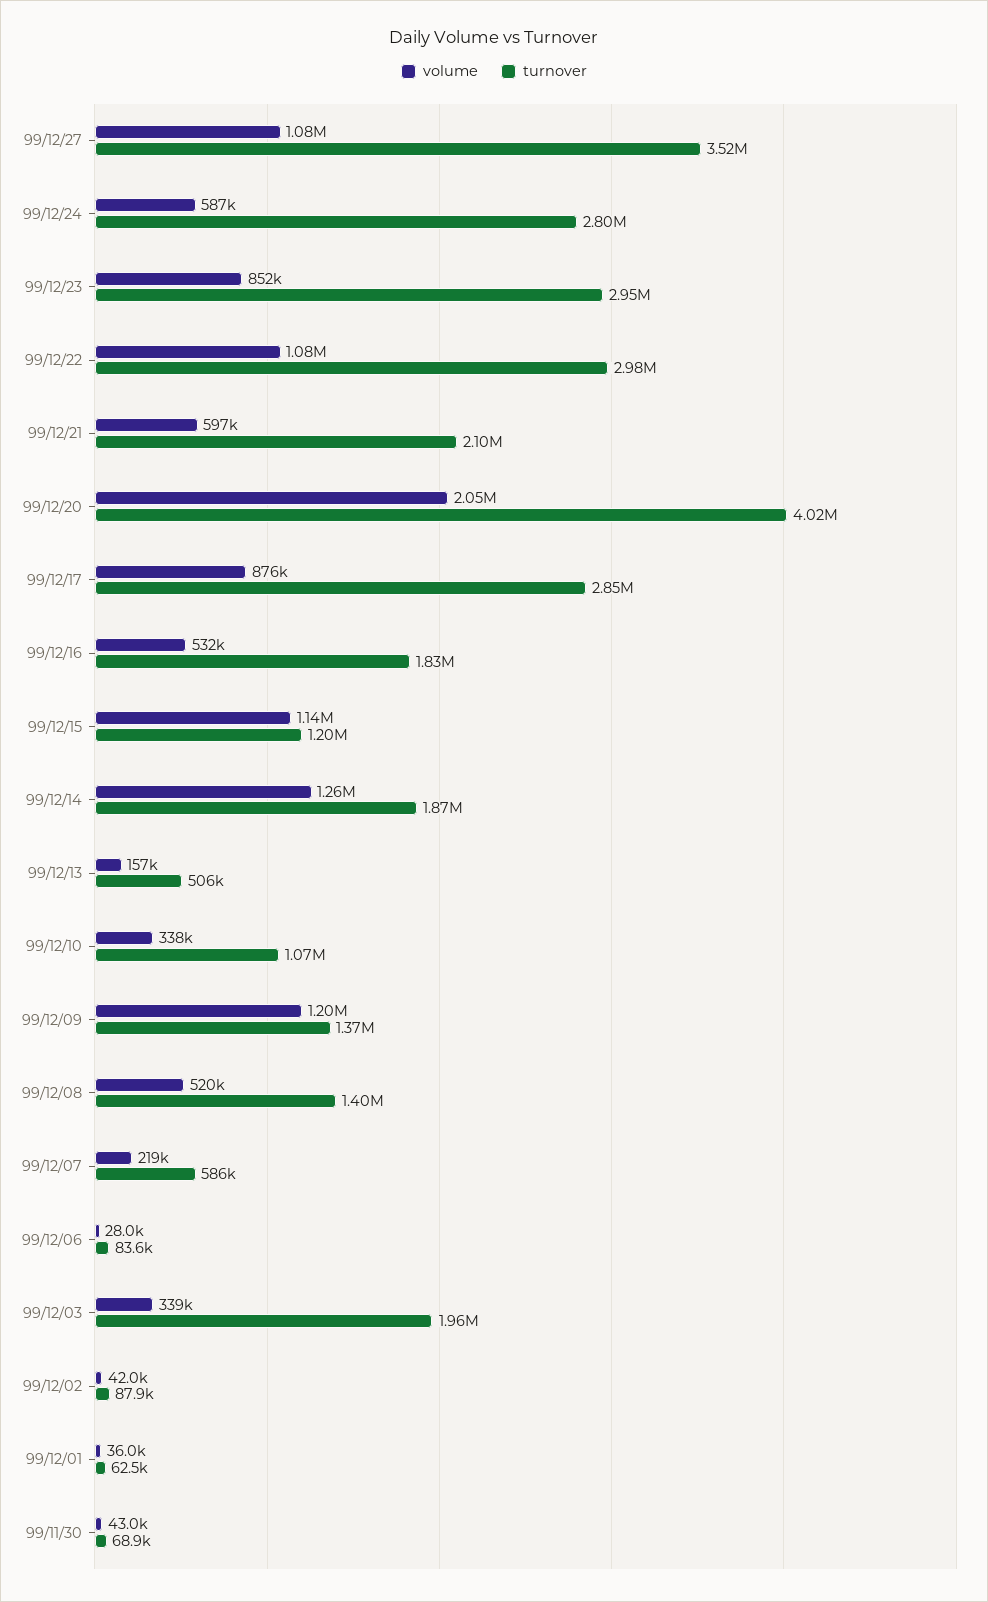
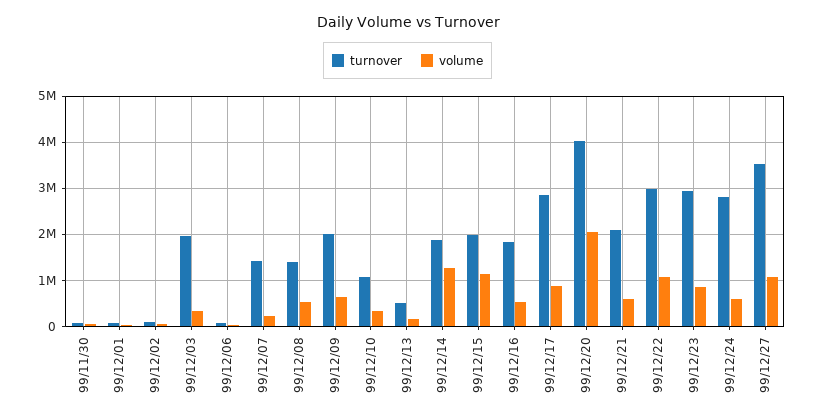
turnover, 99/12/15: 1200000 -> 2000000
volume, 99/12/09: 1200000 -> 600000
turnover, 99/12/09: 1370000 -> 2000000
turnover, 99/12/07: 586000 -> 1400000

